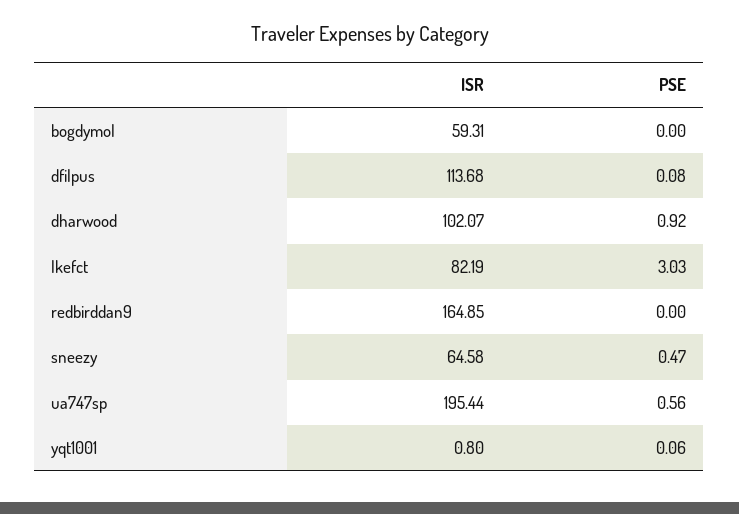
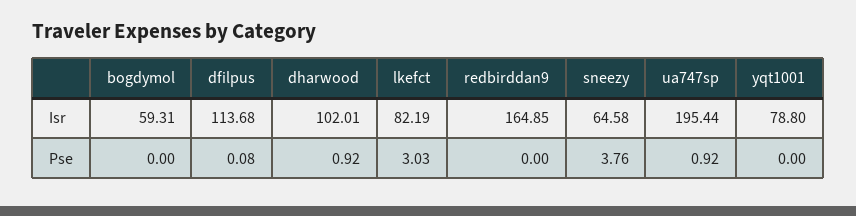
ISR, dharwood: 102.07 -> 102.01
PSE, sneezy: 0.47 -> 3.76
PSE, ua747sp: 0.56 -> 0.92
ISR, yqt1001: 0.8 -> 78.8
PSE, yqt1001: 0.06 -> 0

